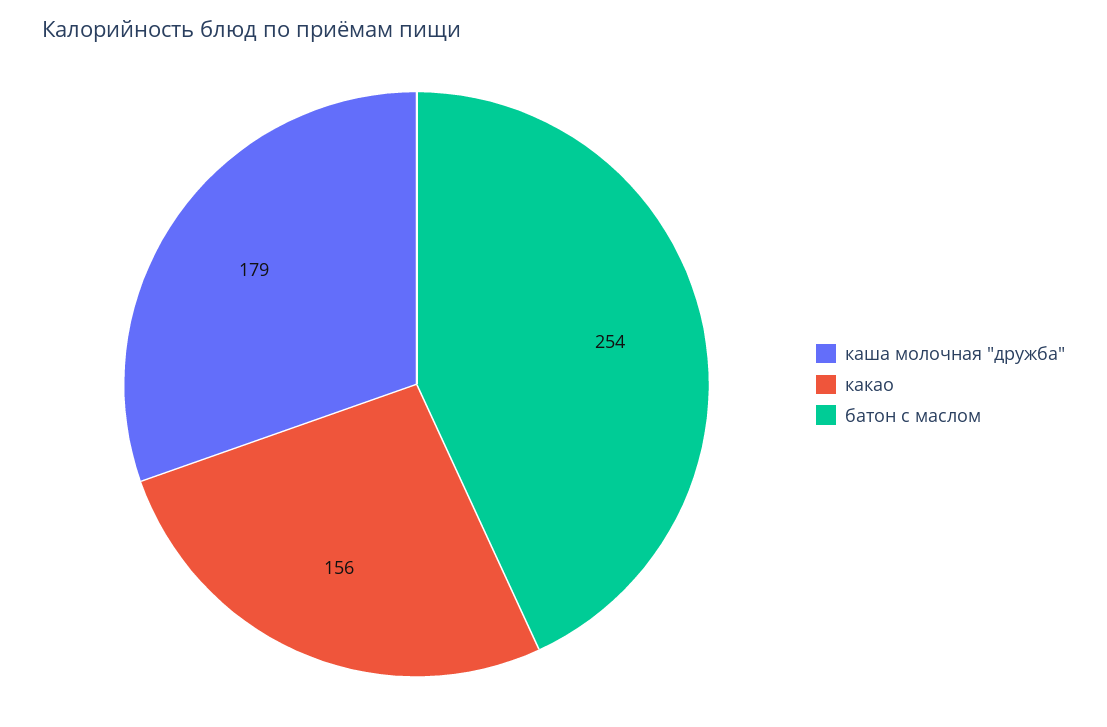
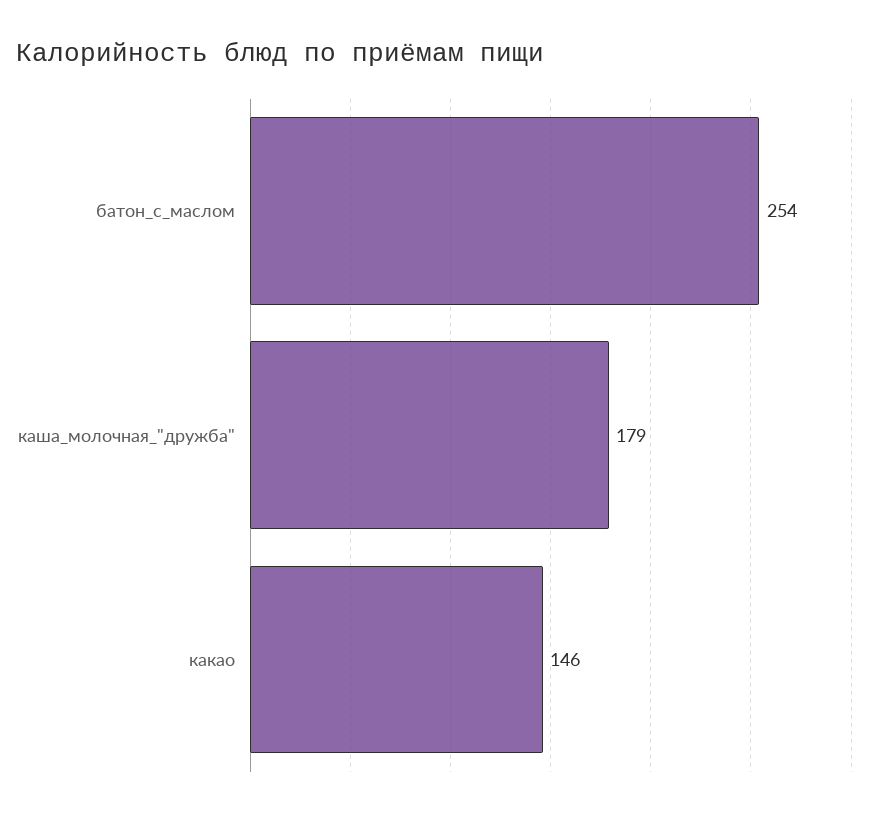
какао: 156 -> 146

